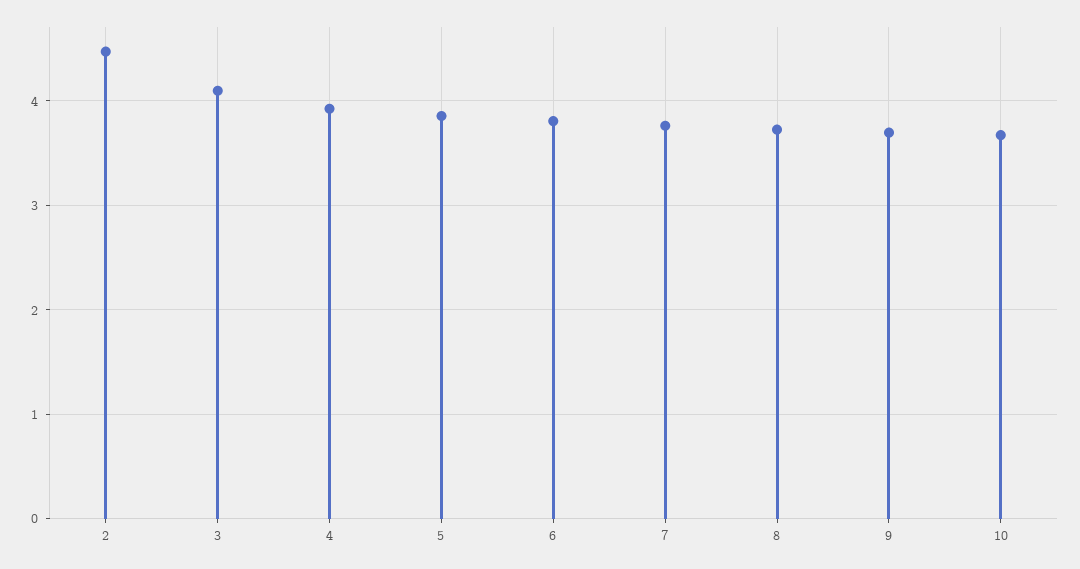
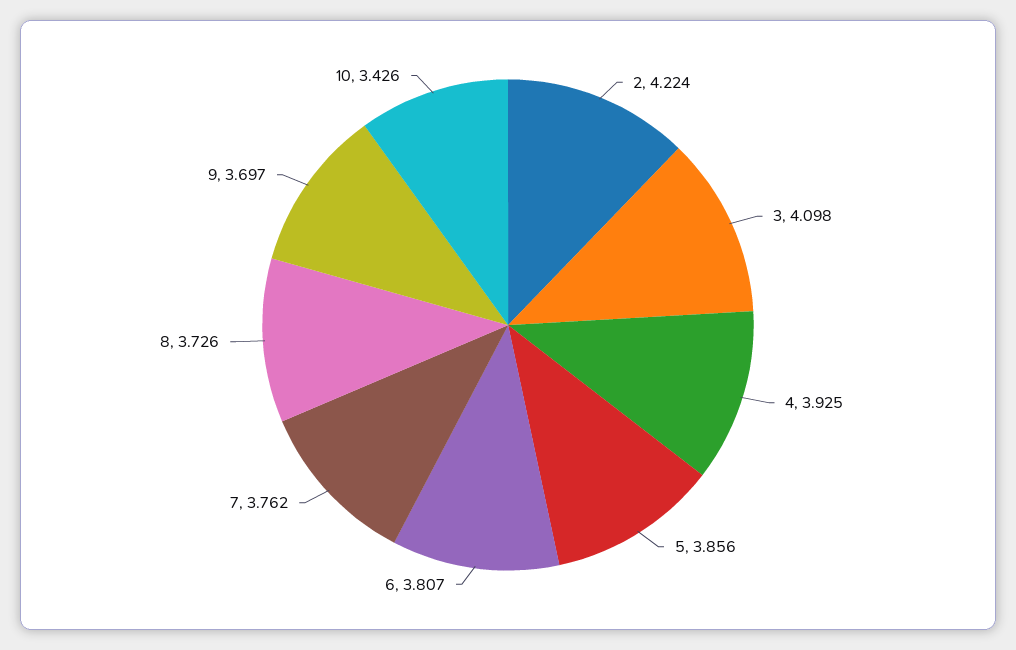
2: 4.5 -> 4.224
10: 3.7 -> 3.426

